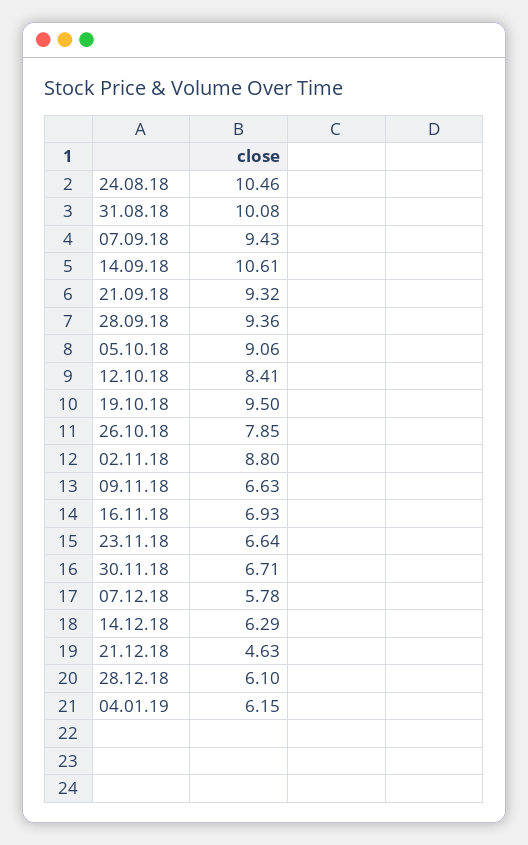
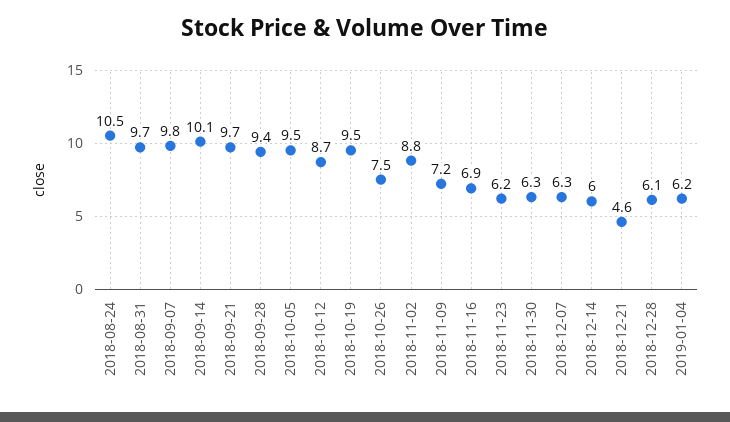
31.08.18: 10.08 -> 9.7
07.09.18: 9.43 -> 9.8
14.09.18: 10.61 -> 10.1
21.09.18: 9.32 -> 9.7
05.10.18: 9.06 -> 9.5
12.10.18: 8.41 -> 8.7
26.10.18: 7.85 -> 7.5
09.11.18: 6.63 -> 7.2
23.11.18: 6.64 -> 6.2
30.11.18: 6.71 -> 6.3
07.12.18: 5.78 -> 6.3
14.12.18: 6.29 -> 6

